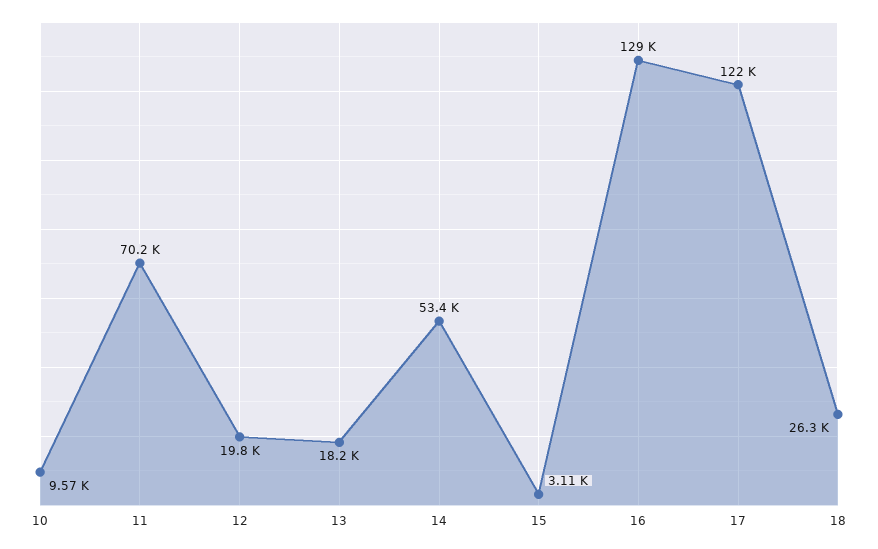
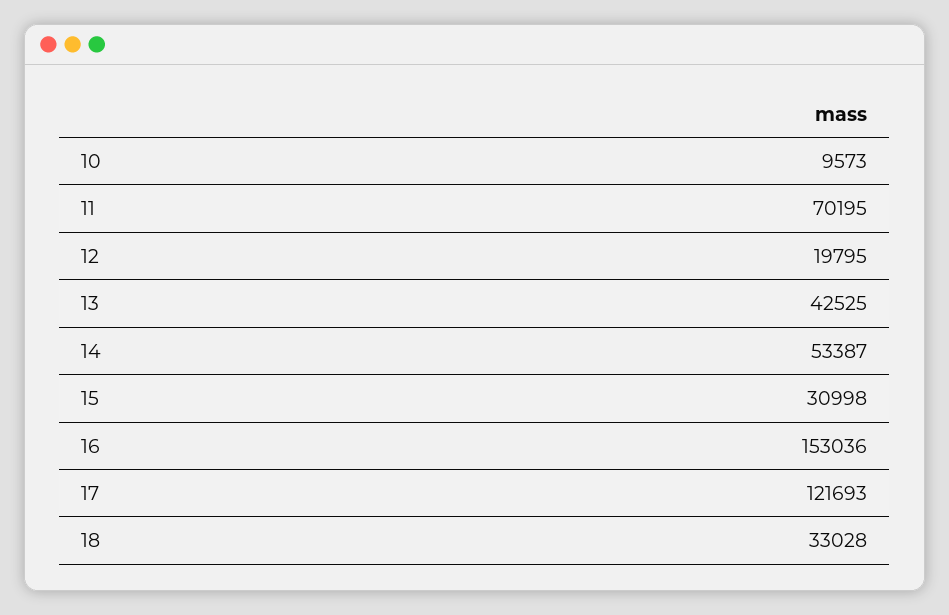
13: 18200 -> 42525
15: 3110 -> 30998
16: 129000 -> 153036
18: 26300 -> 33028

